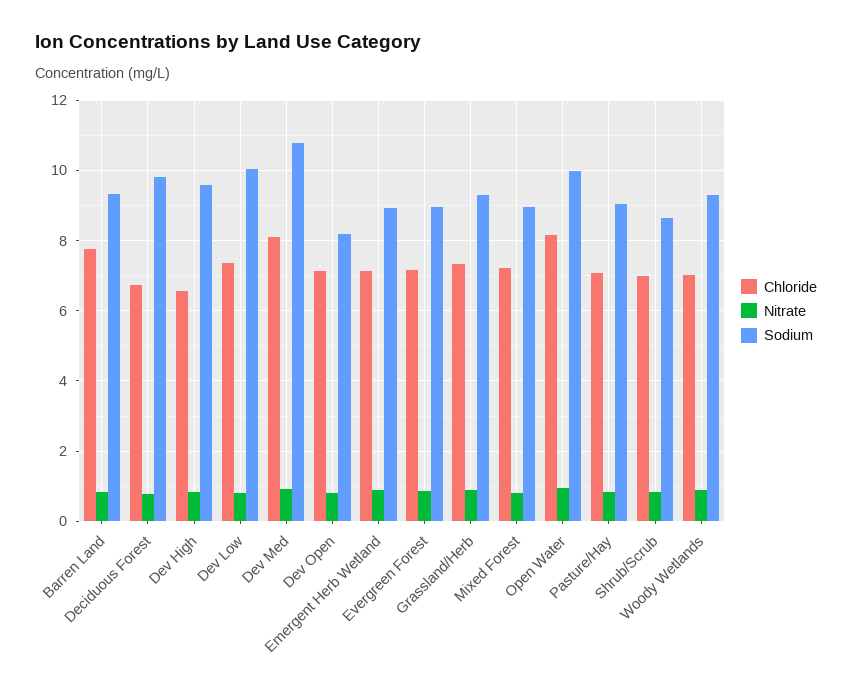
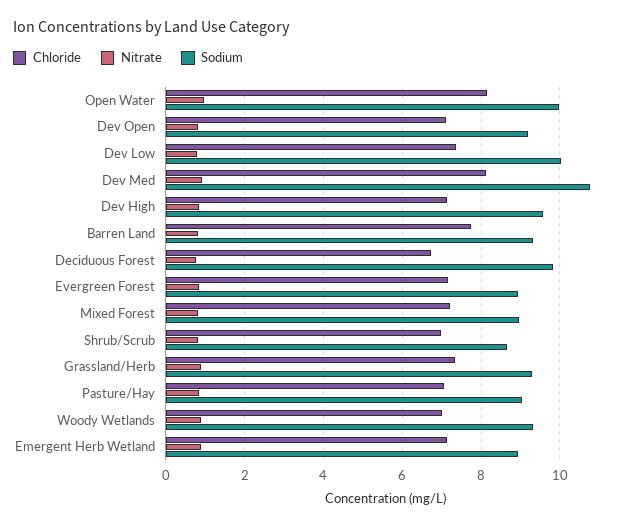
Chloride, Dev High: 6.6 -> 7.2
Sodium, Dev Open: 8.2 -> 9.2

